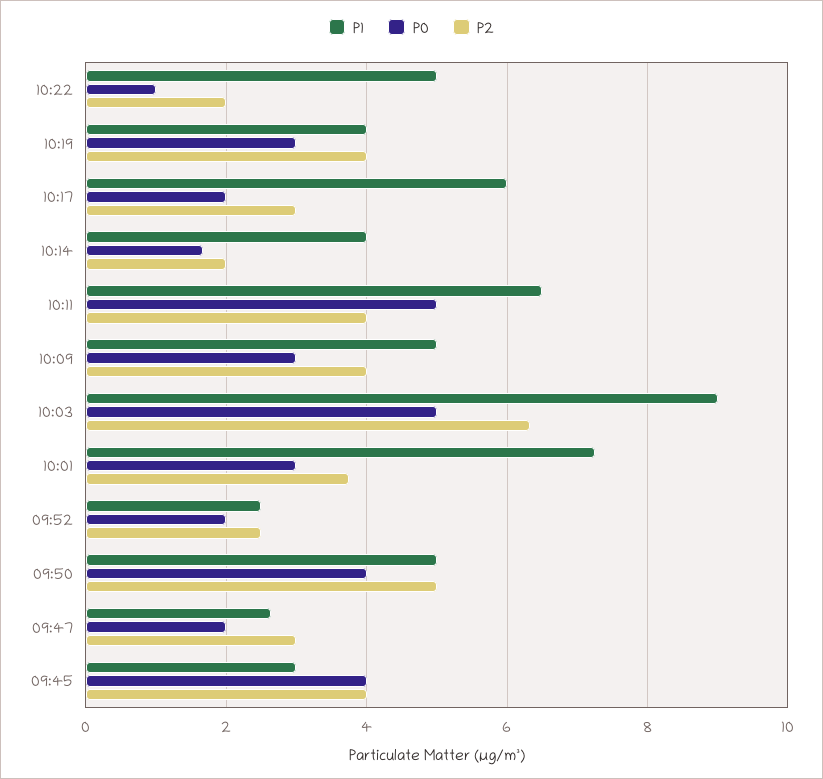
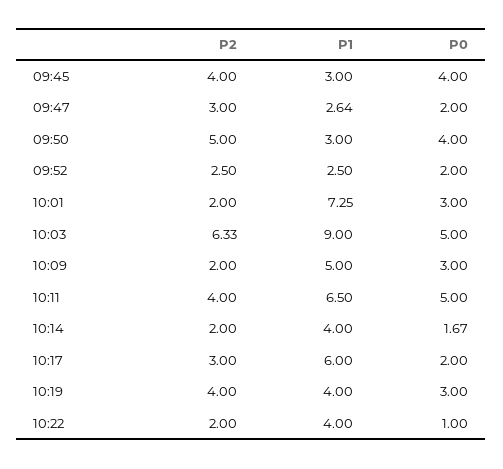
P1, 10:22: 5 -> 4
P2, 10:09: 4 -> 2
P2, 10:01: 3.8 -> 2
P1, 09:50: 5 -> 3

